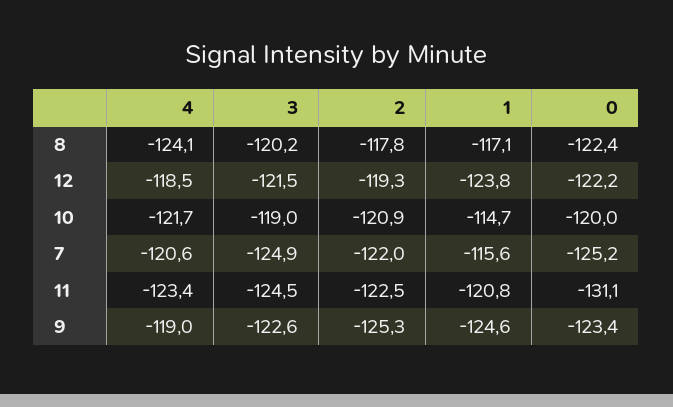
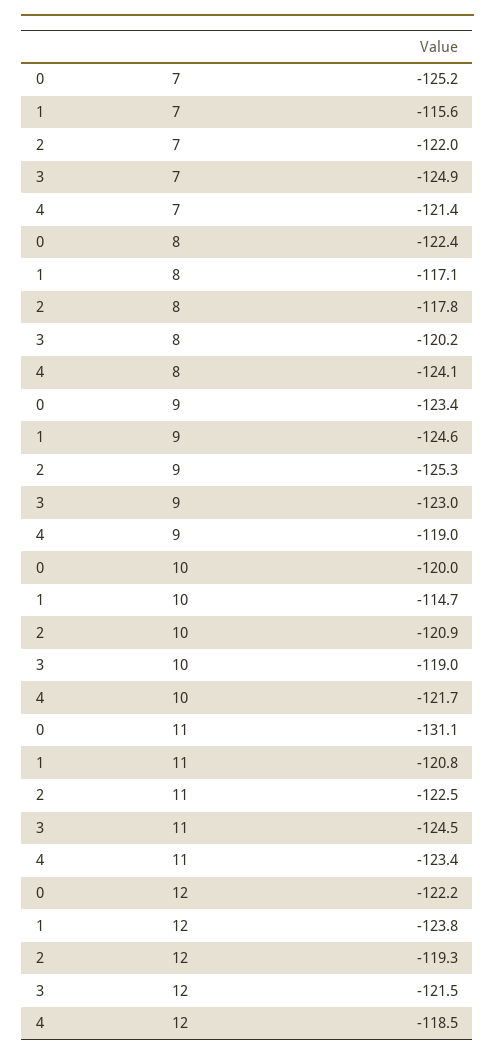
4, 7: -120.6 -> -121.4
3, 9: -122.6 -> -123

